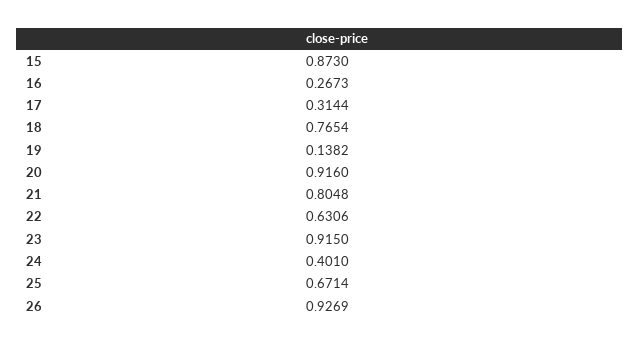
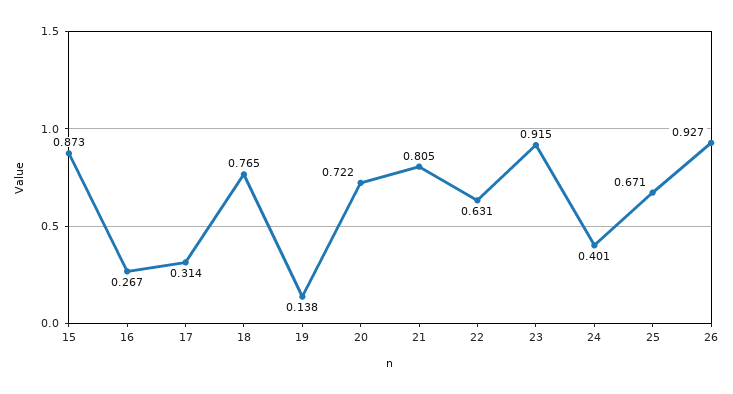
20: 0.916 -> 0.722

